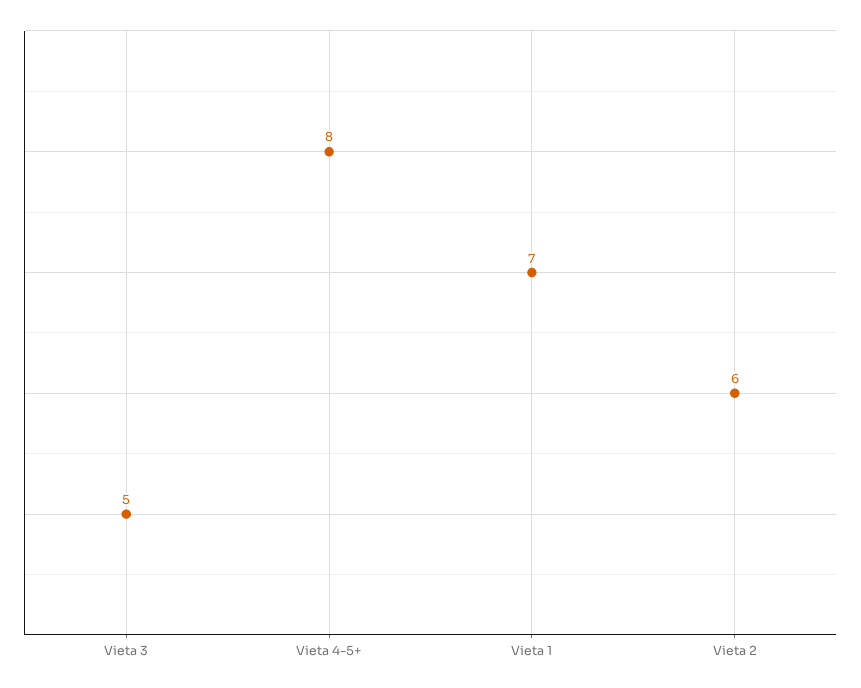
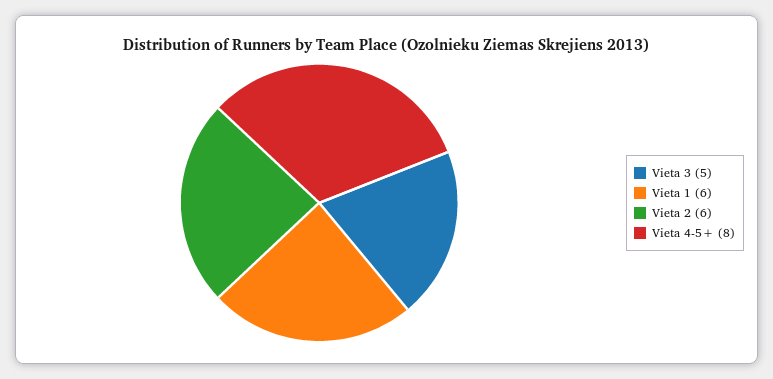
Vieta 1: 7 -> 6

